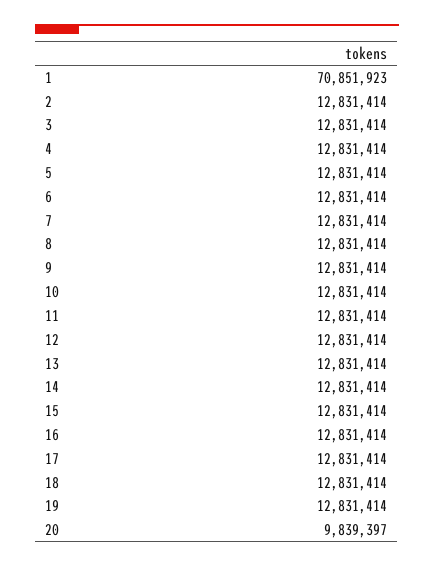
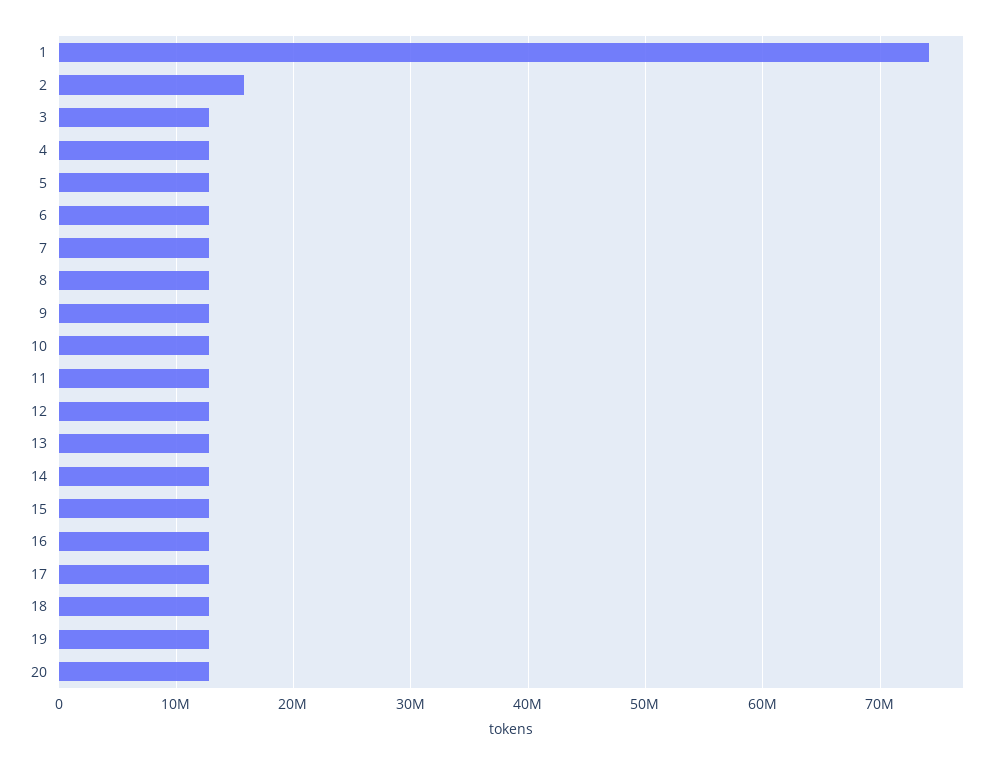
1: 70851923 -> 74000000
2: 12831414 -> 16000000
20: 9839397 -> 13000000

